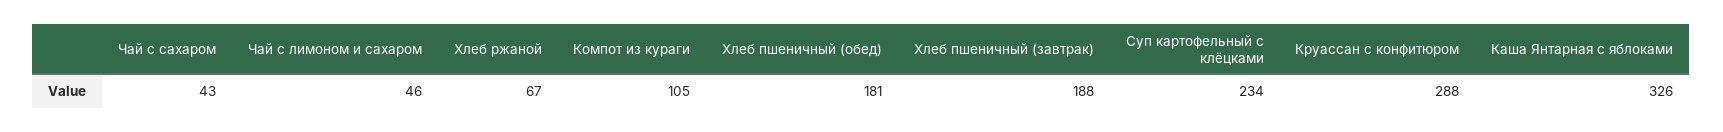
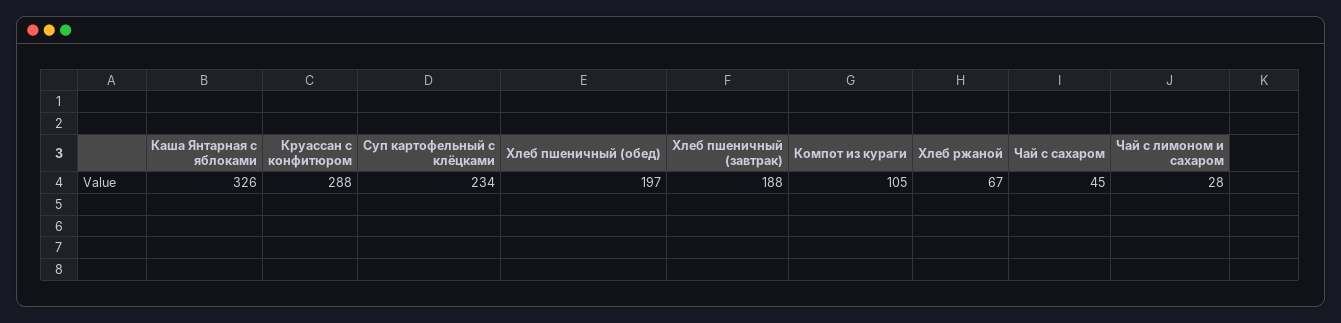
Чай с сахаром: 43 -> 45
Чай с лимоном и сахаром: 46 -> 28
Хлеб пшеничный (обед): 181 -> 197

